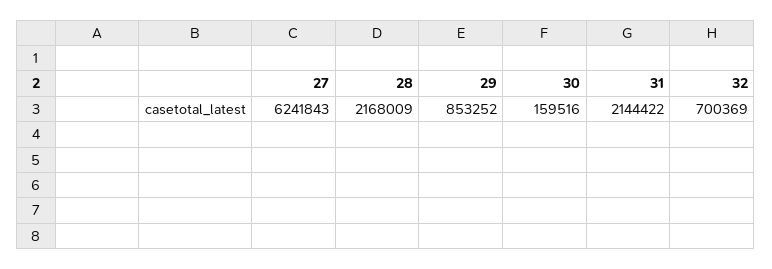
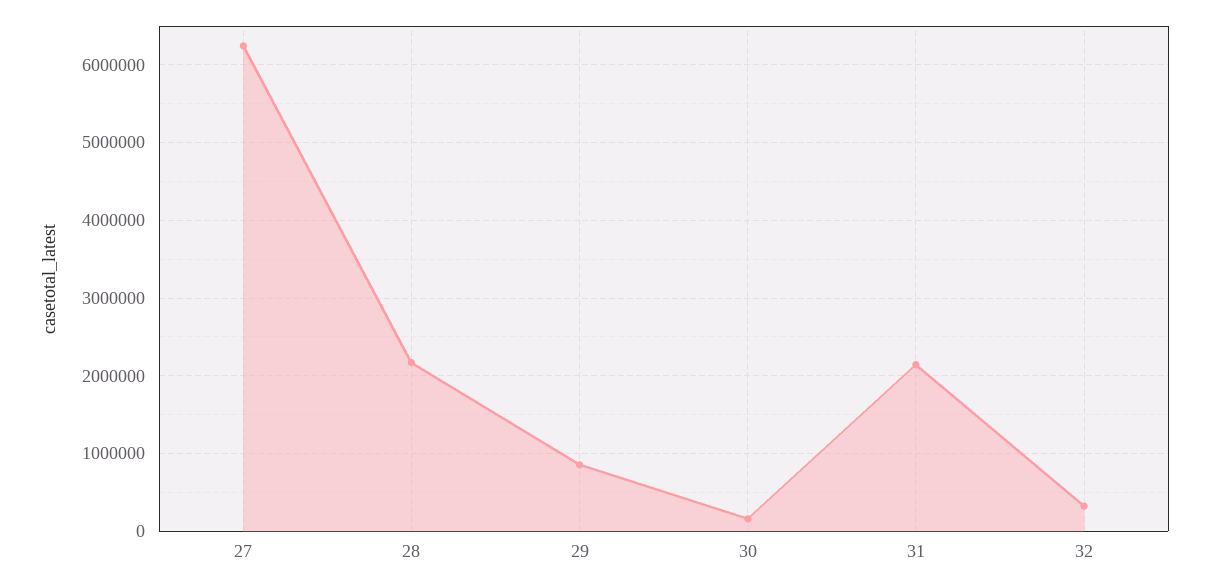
32: 700369 -> 300000

